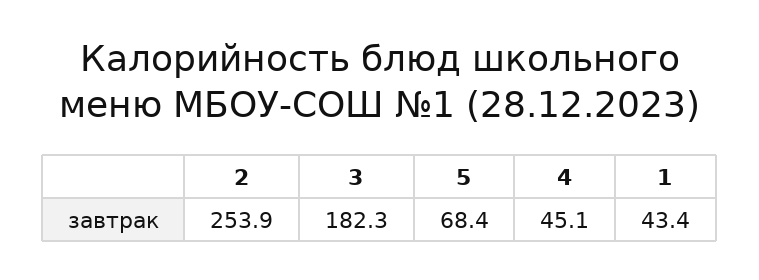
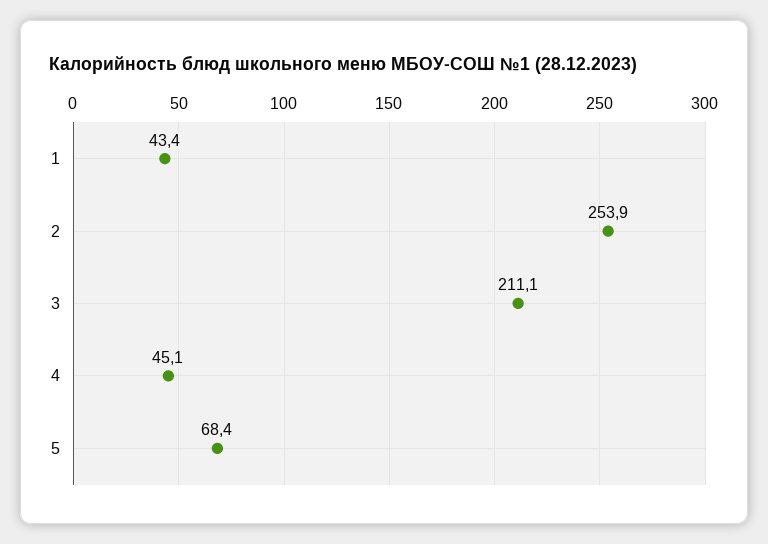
3: 182.3 -> 211.1

